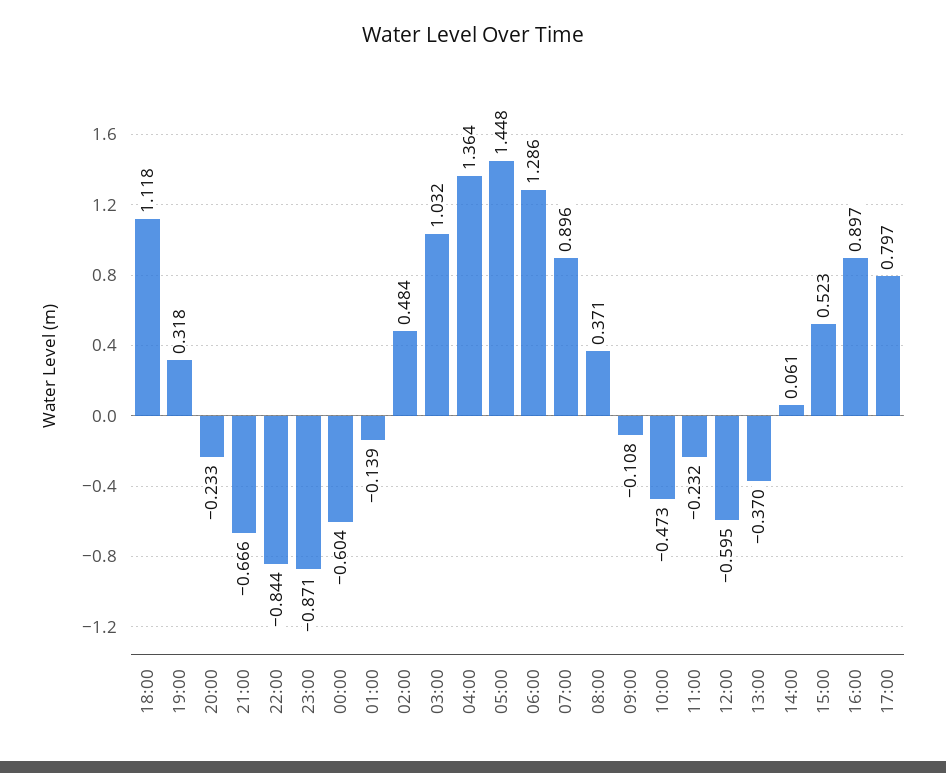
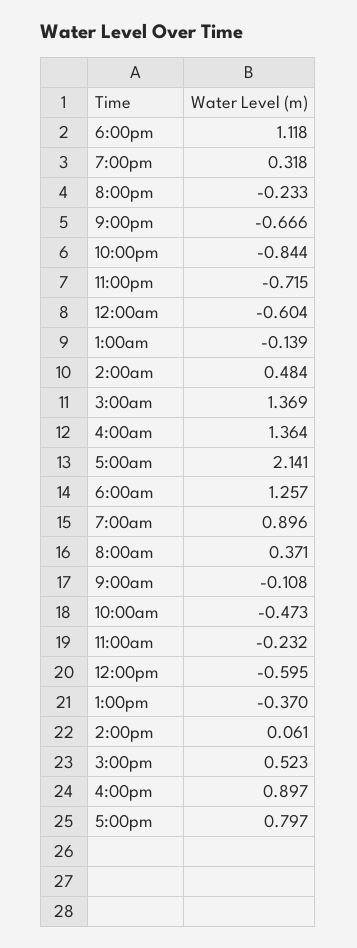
23:00: -0.871 -> -0.715
03:00: 1.032 -> 1.369
05:00: 1.448 -> 2.141
06:00: 1.286 -> 1.257

